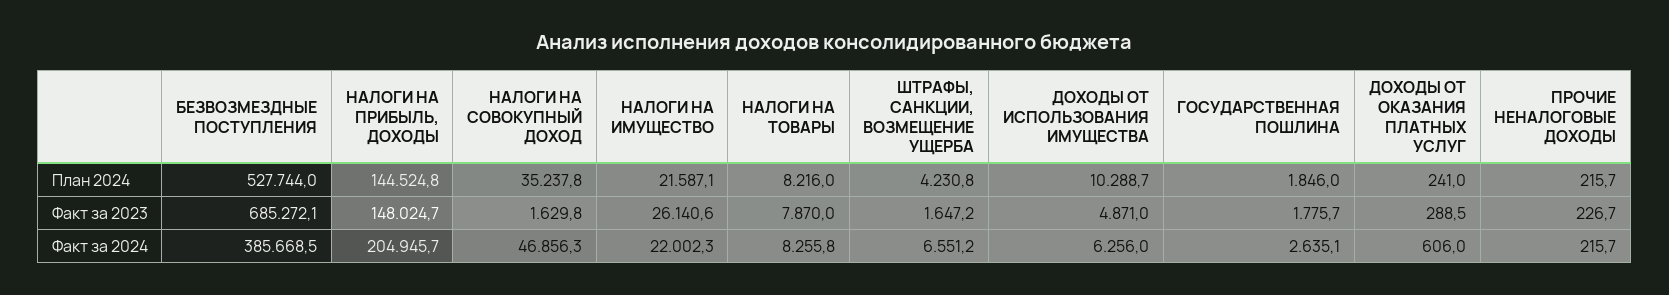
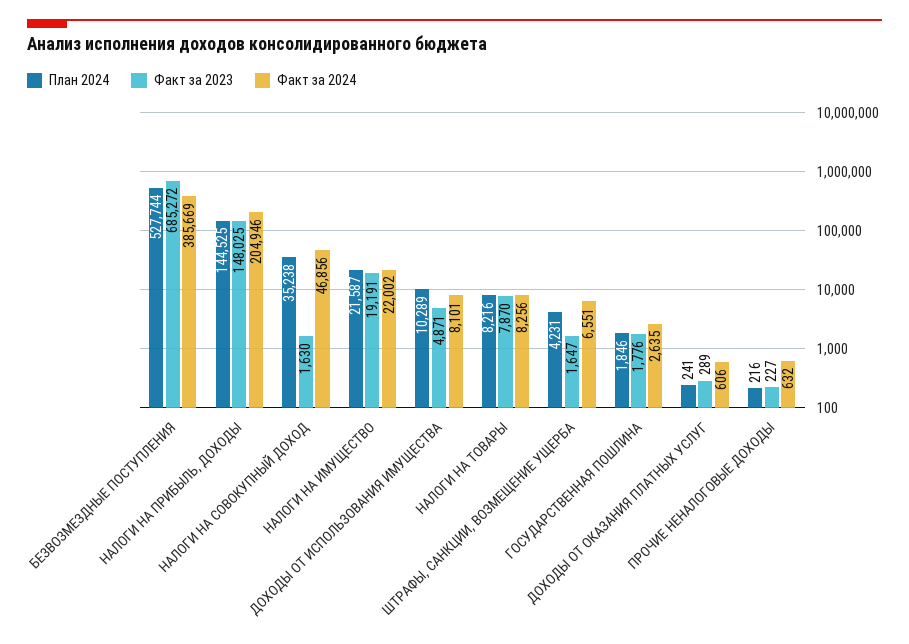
Факт за 2023, НАЛОГИ НА ИМУЩЕСТВО: 26140.6 -> 19191
Факт за 2024, ДОХОДЫ ОТ ИСПОЛЬЗОВАНИЯ ИМУЩЕСТВА: 6256 -> 8101
Факт за 2024, ПРОЧИЕ НЕНАЛОГОВЫЕ ДОХОДЫ: 215.7 -> 632

